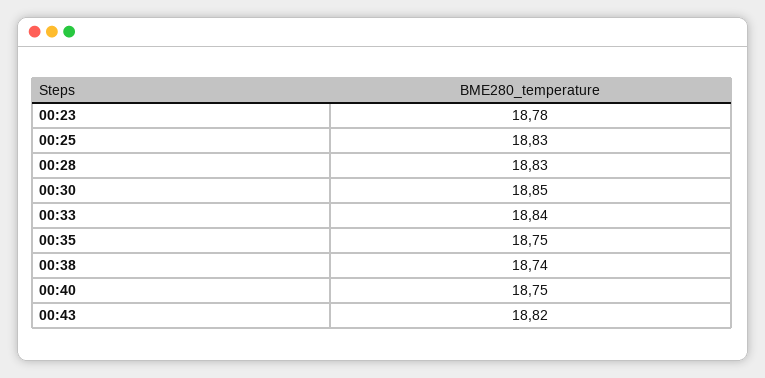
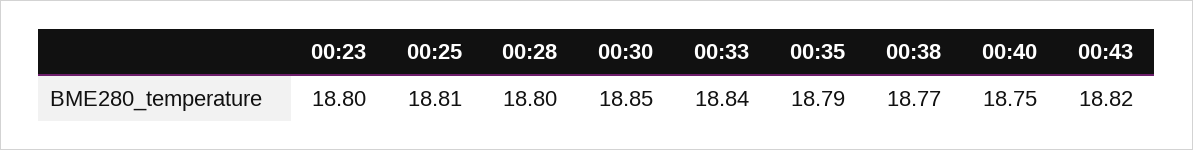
00:23: 18.78 -> 18.8
00:25: 18.83 -> 18.81
00:28: 18.83 -> 18.8
00:35: 18.75 -> 18.79
00:38: 18.74 -> 18.77

